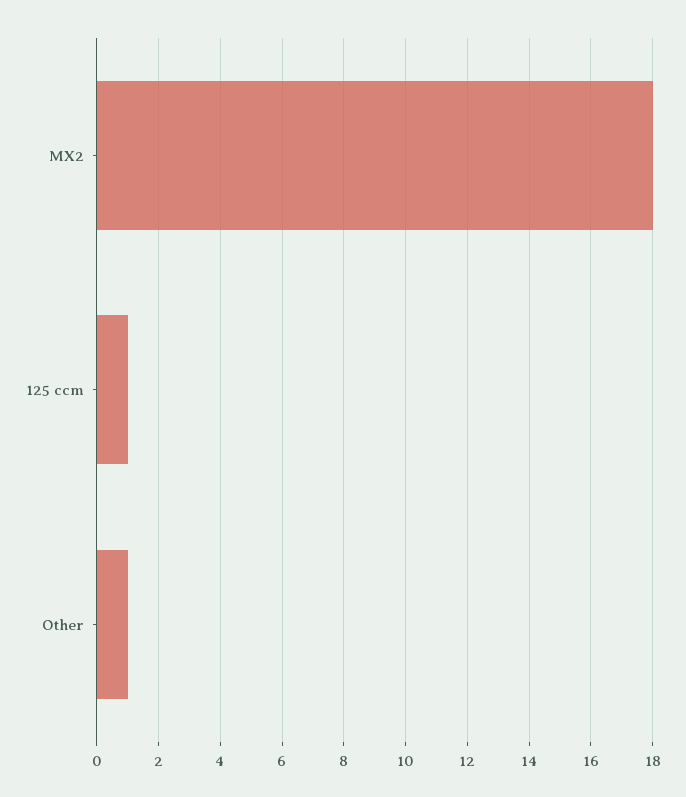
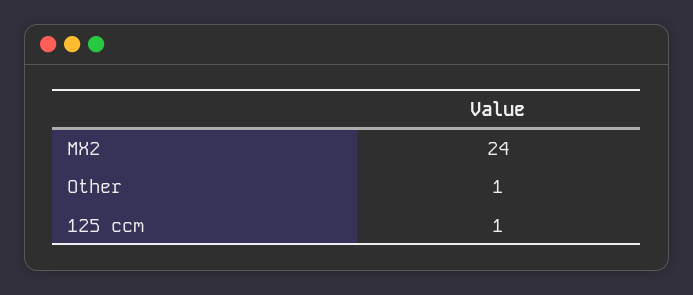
MX2: 18 -> 24

